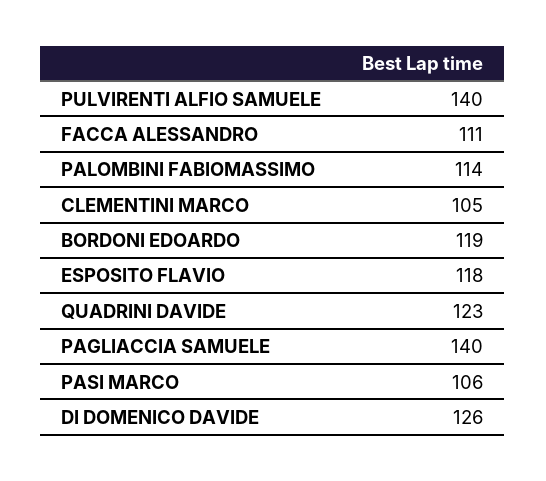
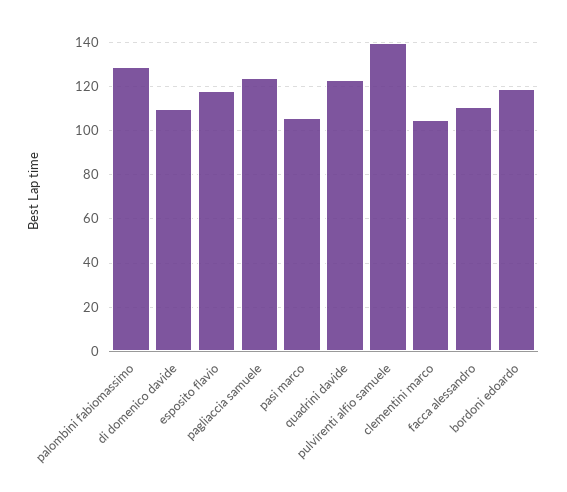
PALOMBINI FABIOMASSIMO: 114 -> 130
PAGLIACCIA SAMUELE: 140 -> 125
DI DOMENICO DAVIDE: 126 -> 110

